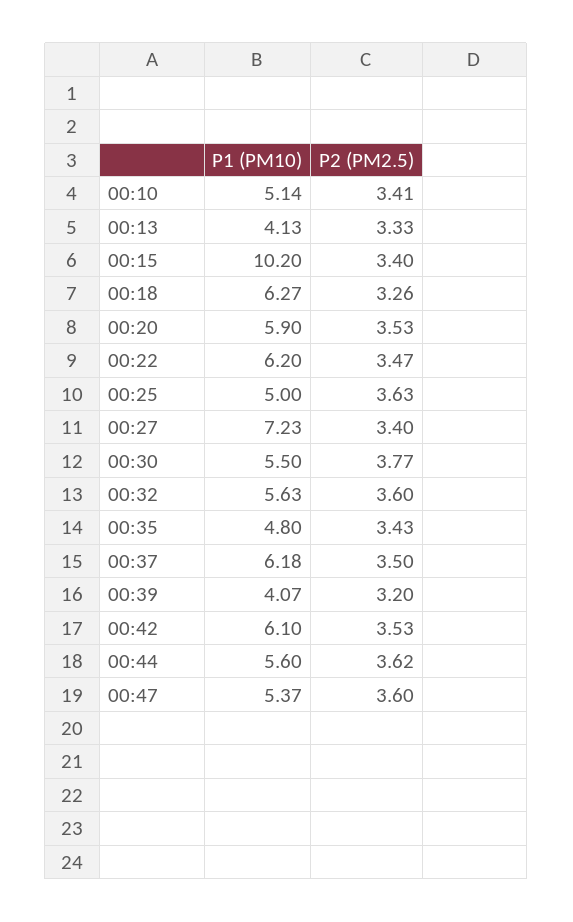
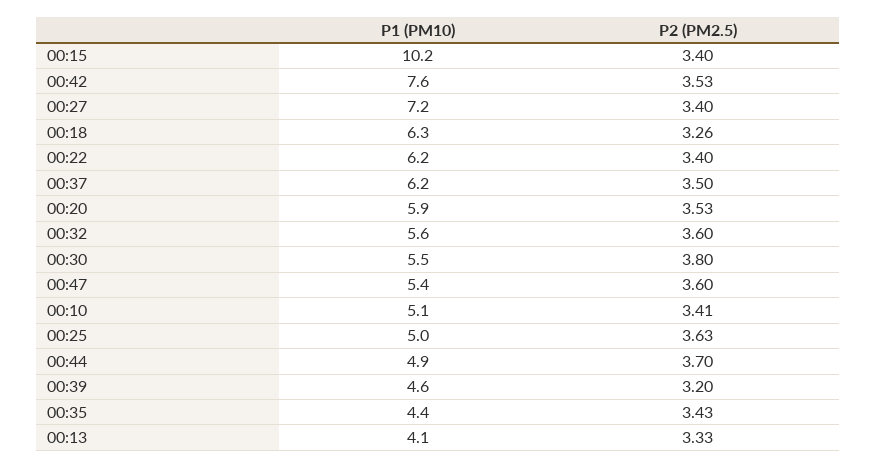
P2 (PM2.5), 00:22: 3.47 -> 3.4
P2 (PM2.5), 00:30: 3.77 -> 3.8
P1 (PM10), 00:35: 4.8 -> 4.4
P1 (PM10), 00:39: 4.07 -> 4.6
P1 (PM10), 00:42: 6.1 -> 7.6
P1 (PM10), 00:44: 5.6 -> 4.9
P2 (PM2.5), 00:44: 3.62 -> 3.7

